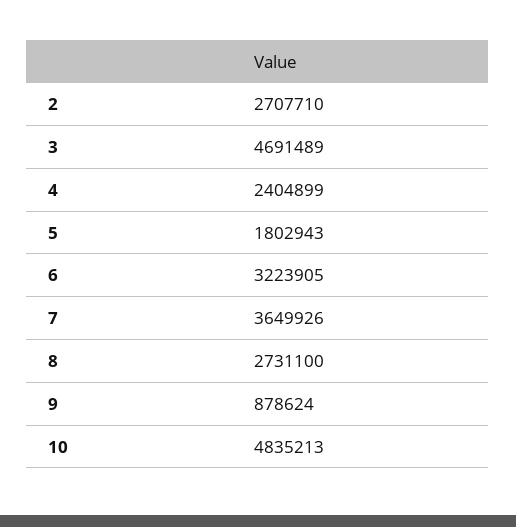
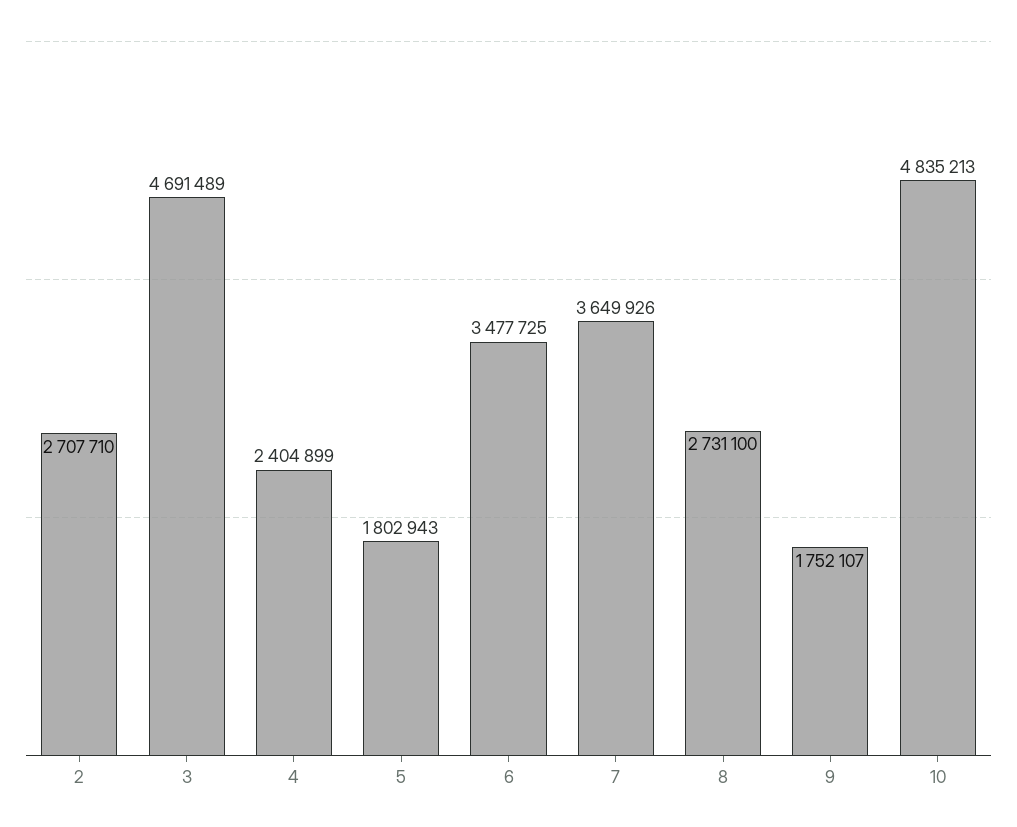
6: 3223905 -> 3477725
9: 878624 -> 1752107

